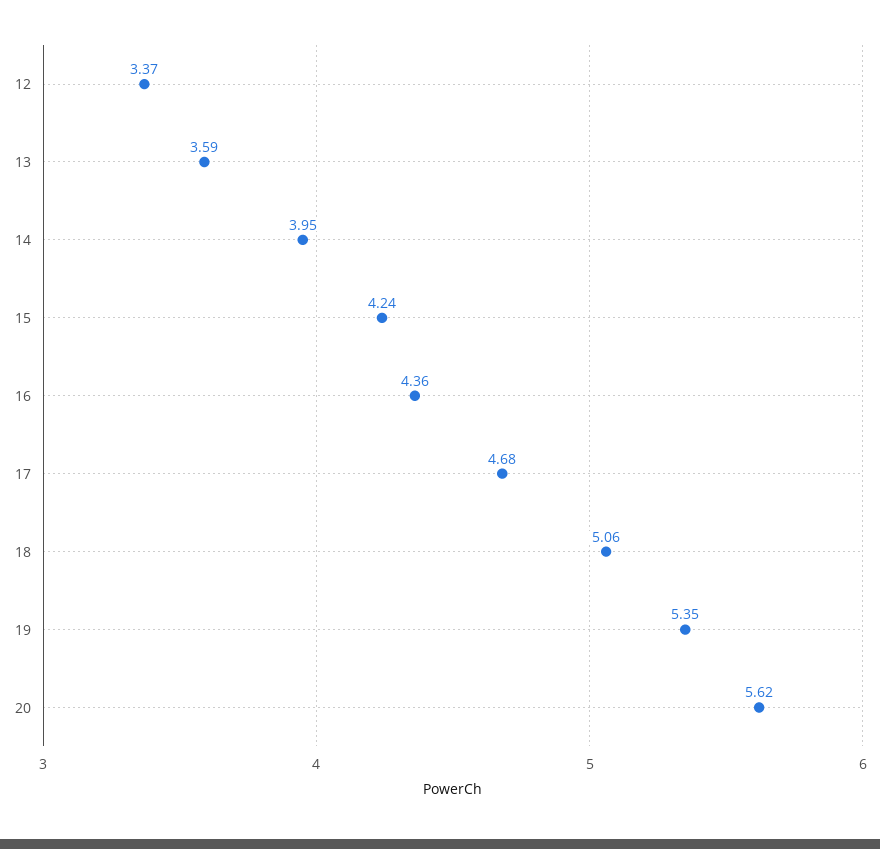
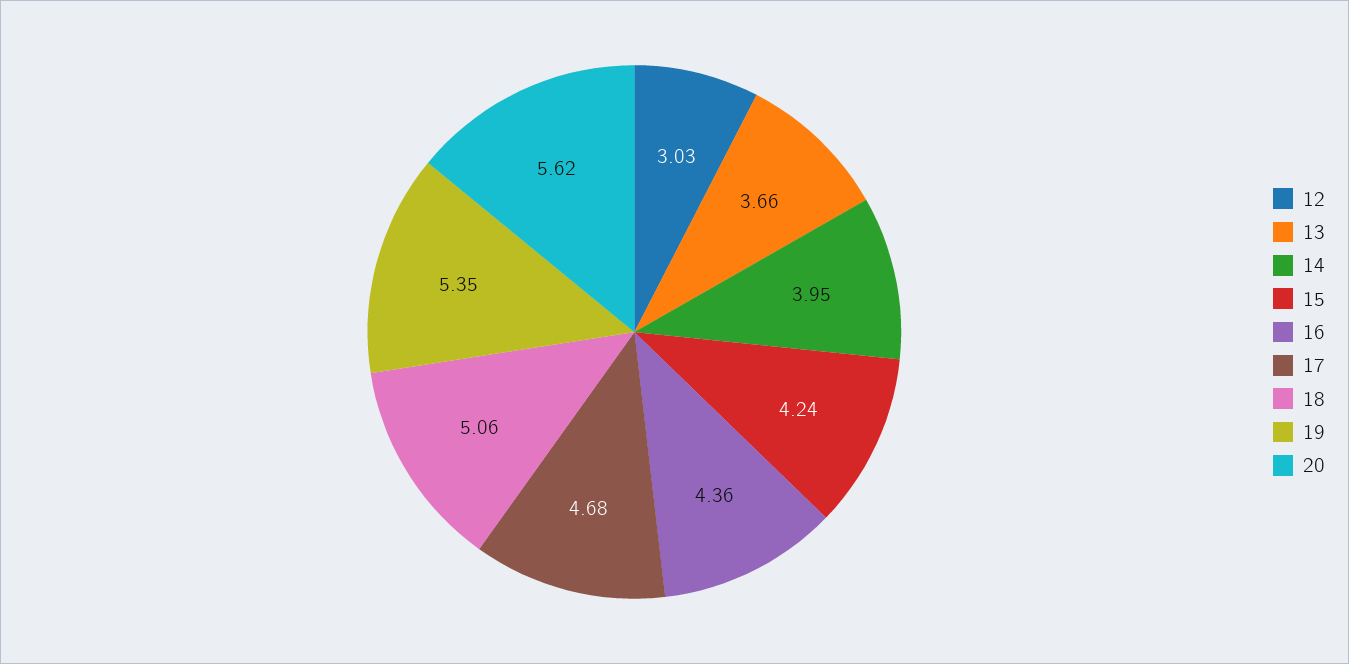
12: 3.37 -> 3.03
13: 3.59 -> 3.66

